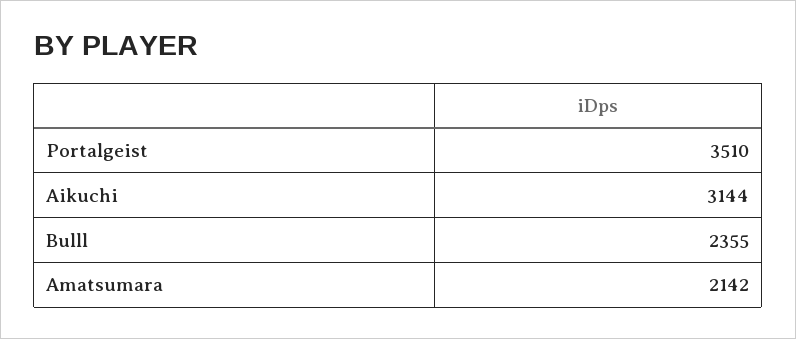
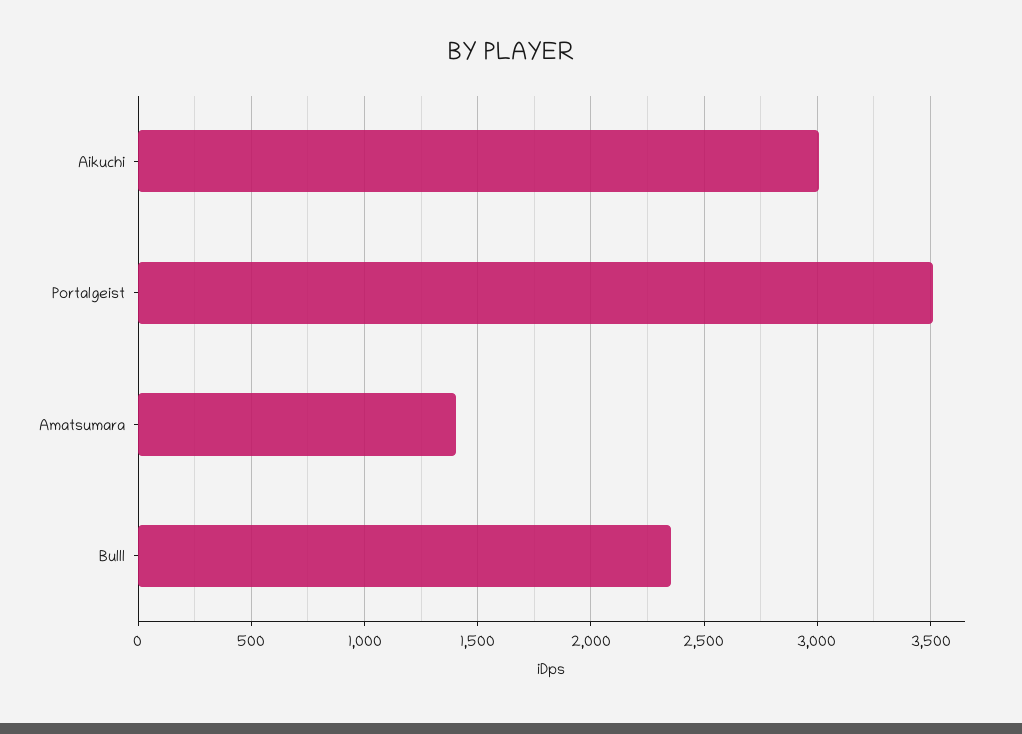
Aikuchi: 3144 -> 3000
Amatsumara: 2142 -> 1400

